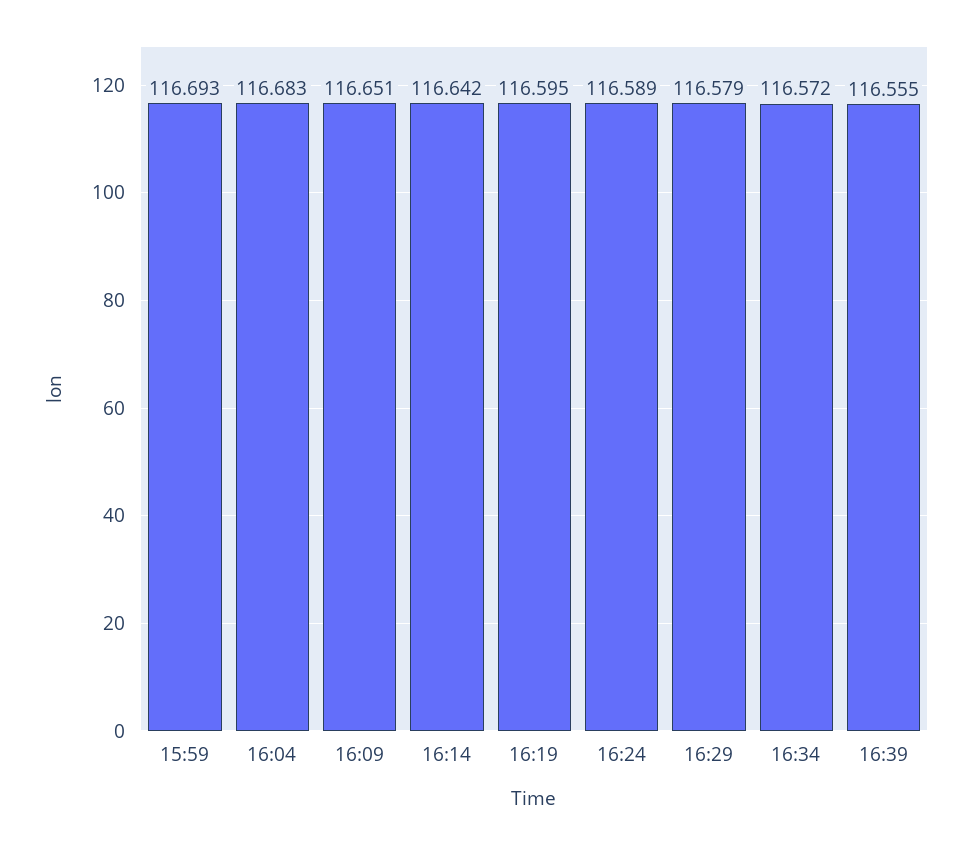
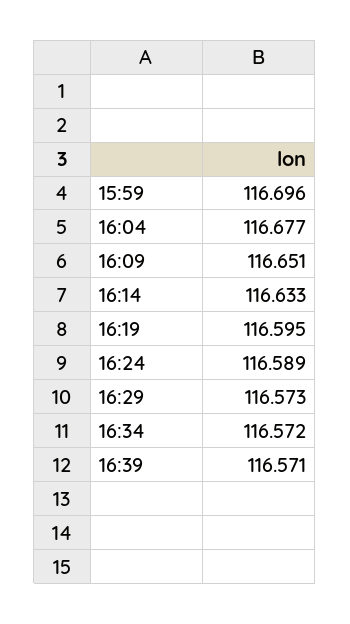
15:59: 116.693 -> 116.696
16:04: 116.683 -> 116.677
16:14: 116.642 -> 116.633
16:29: 116.579 -> 116.573
16:39: 116.555 -> 116.571

